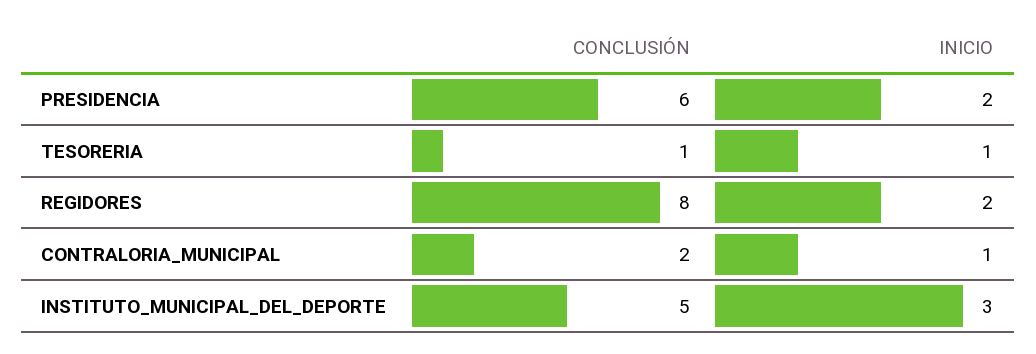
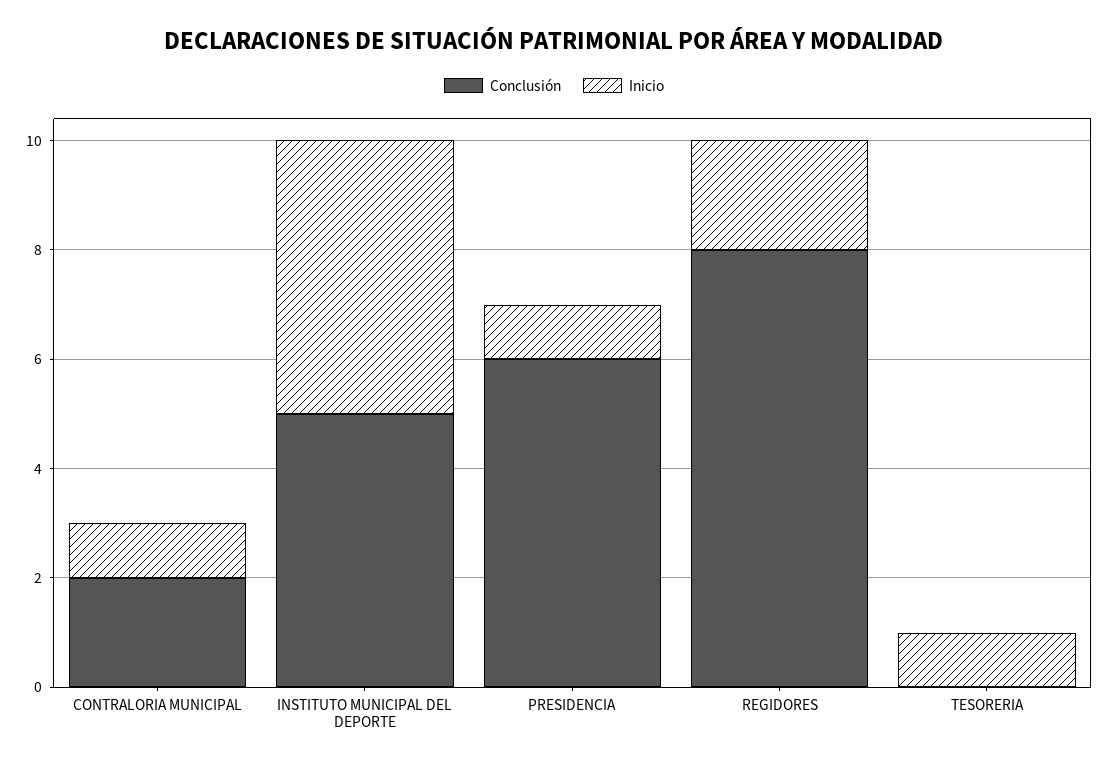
INICIO, PRESIDENCIA: 2 -> 1
CONCLUSIÓN, TESORERIA: 1 -> 0
INICIO, INSTITUTO_MUNICIPAL_DEL_DEPORTE: 3 -> 5

